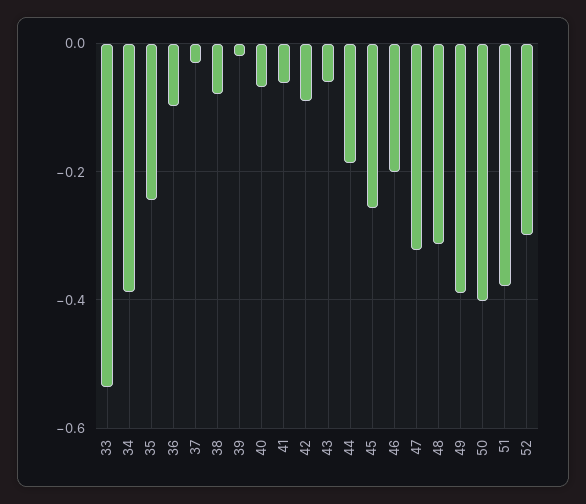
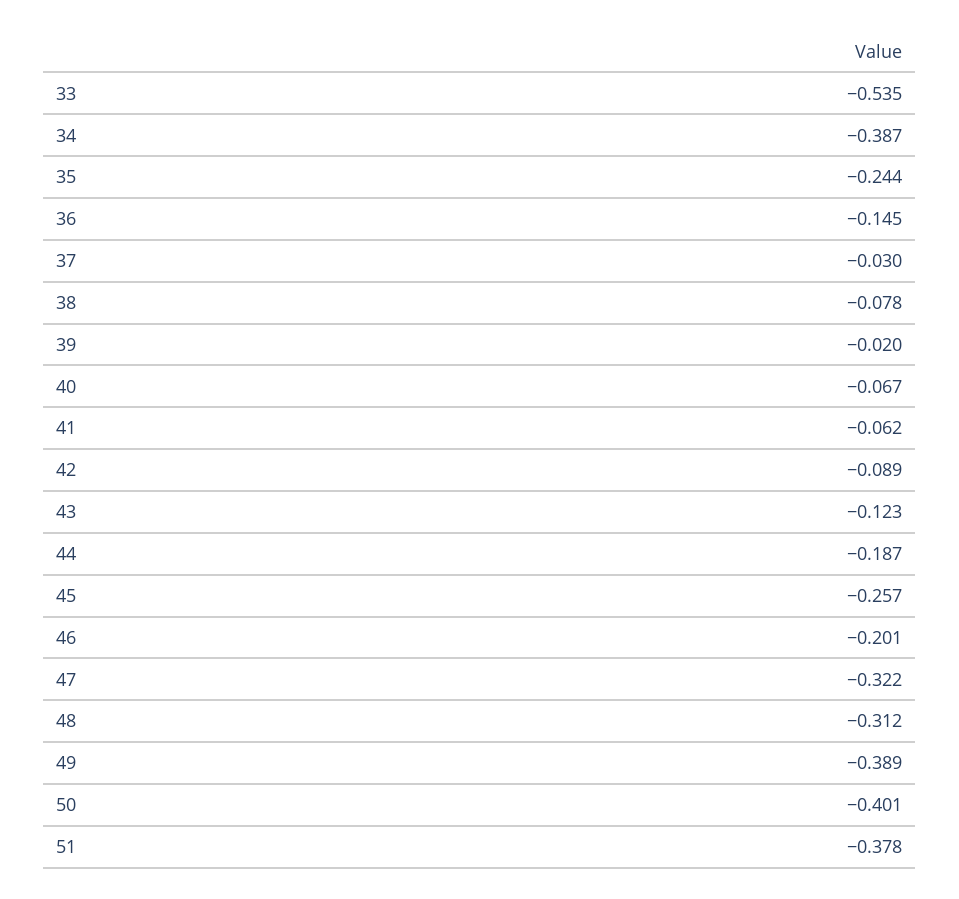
36: -0.1 -> -0.145
43: -0.06 -> -0.123
52: -0.3 -> none

